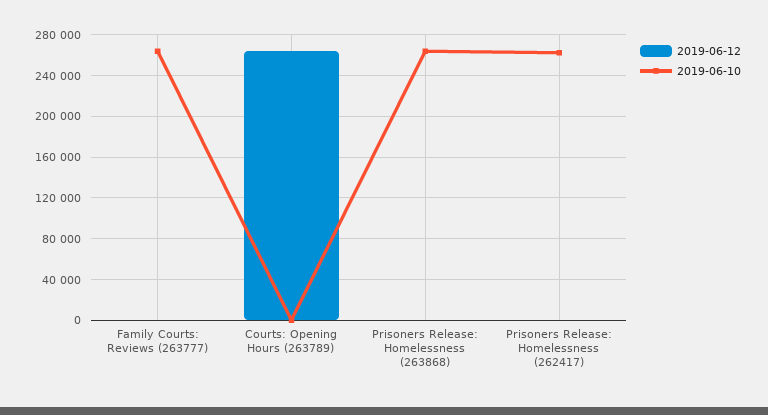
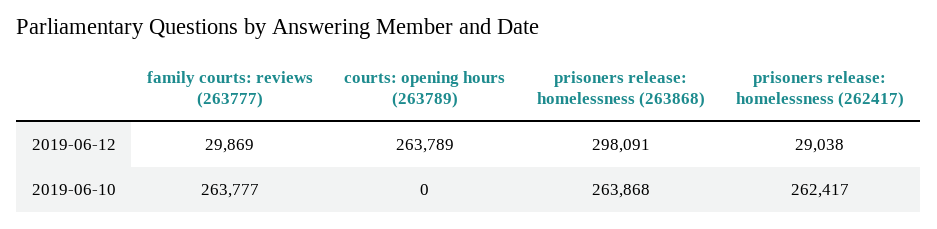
2019-06-12, Family Courts: Reviews (263777): 0 -> 29869
2019-06-12, Prisoners Release: Homelessness (263868): 0 -> 298091
2019-06-12, Prisoners Release: Homelessness (262417): 0 -> 29038

